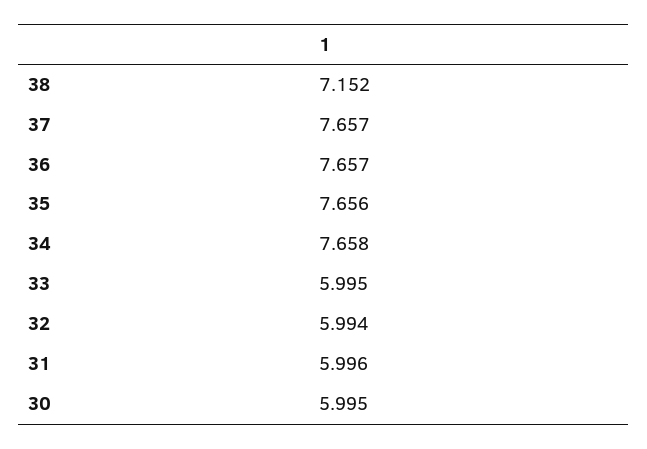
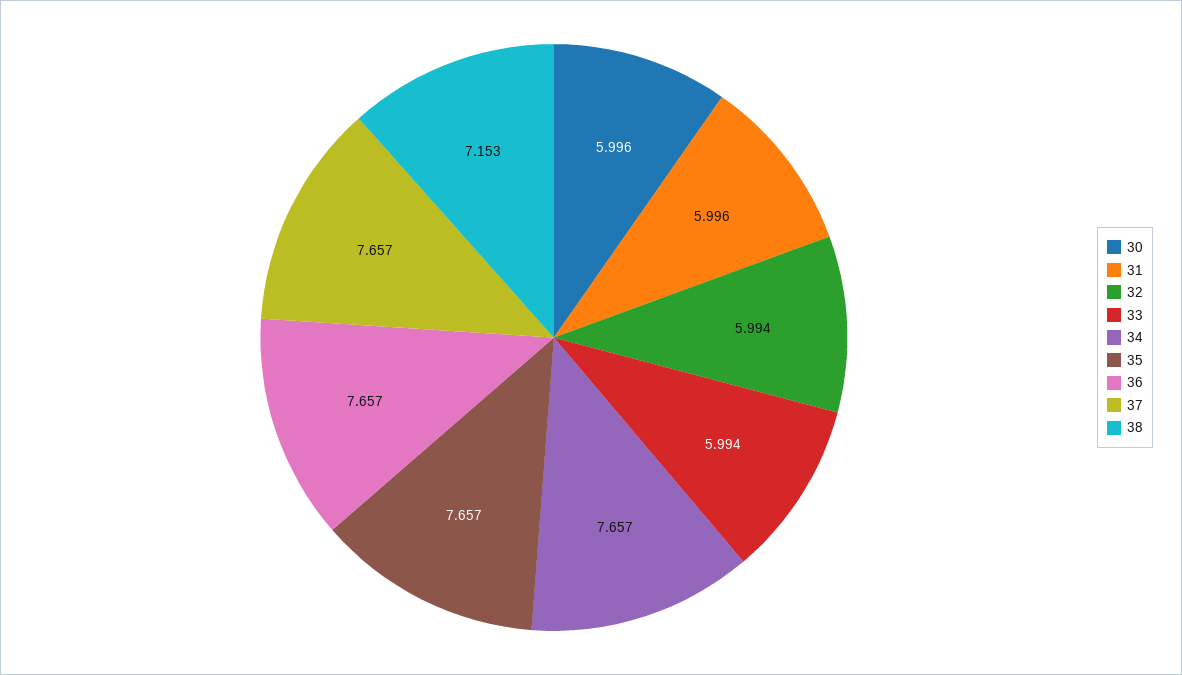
38: 7.152 -> 7.153
35: 7.656 -> 7.657
34: 7.658 -> 7.657
33: 5.995 -> 5.994
30: 5.995 -> 5.996

